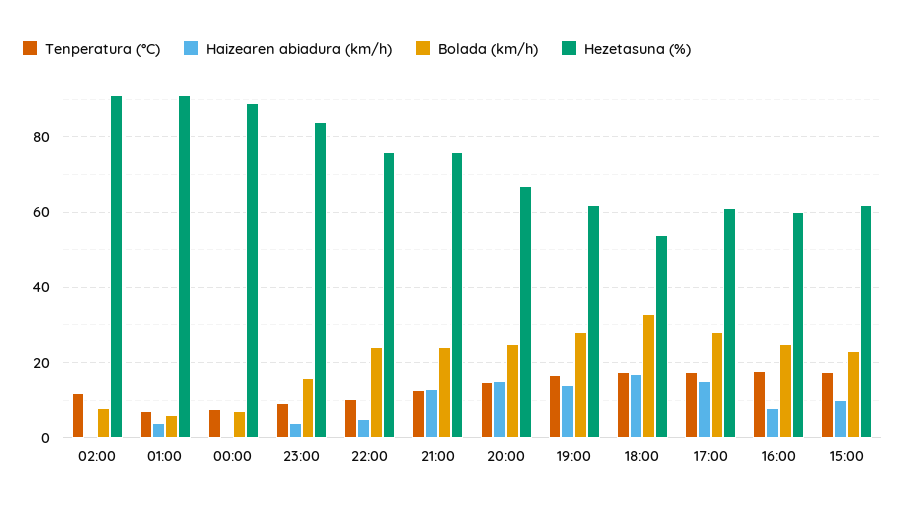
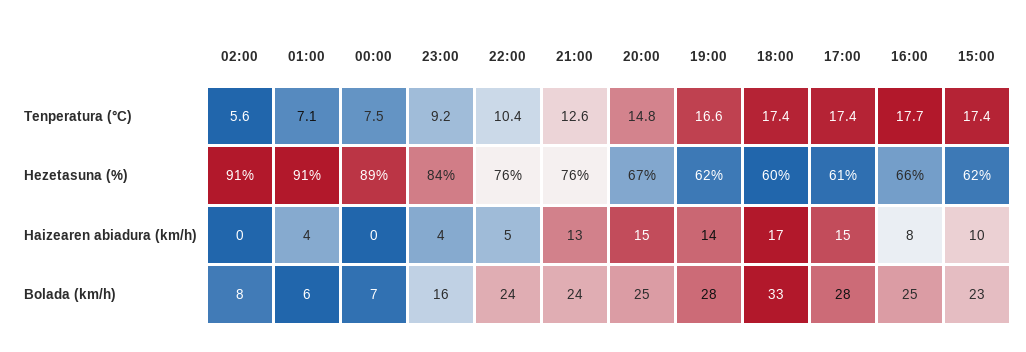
Tenperatura (°C), 02:00: 12 -> 5.6
Hezetasuna (%), 18:00: 54 -> 60
Hezetasuna (%), 16:00: 60 -> 66

